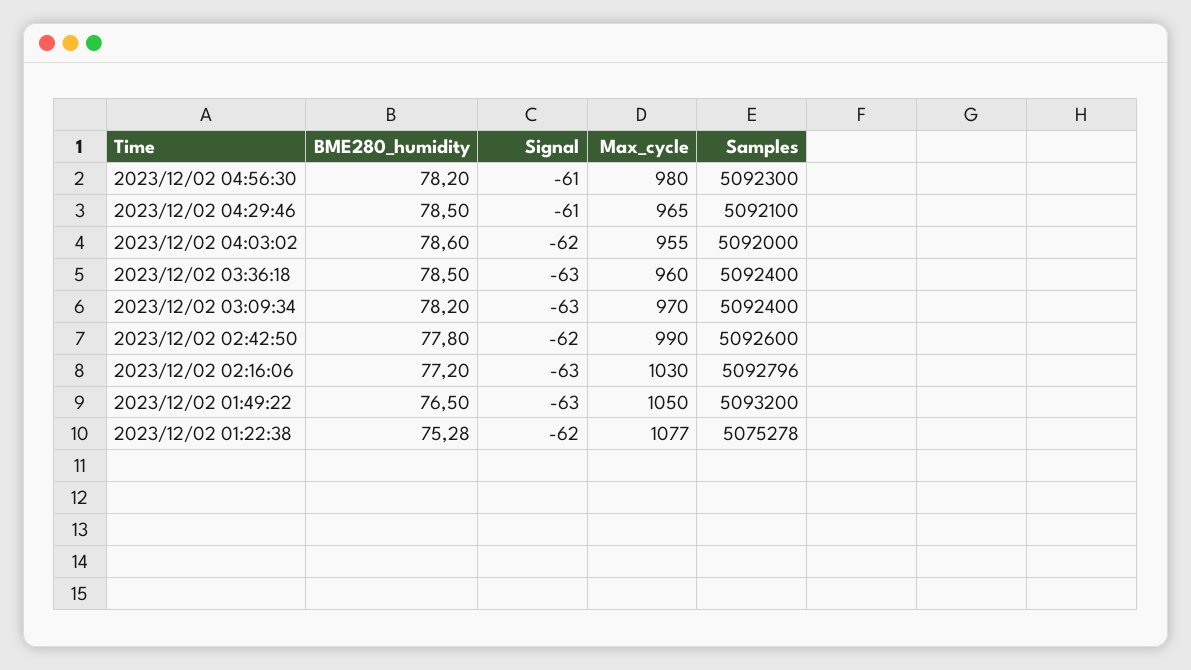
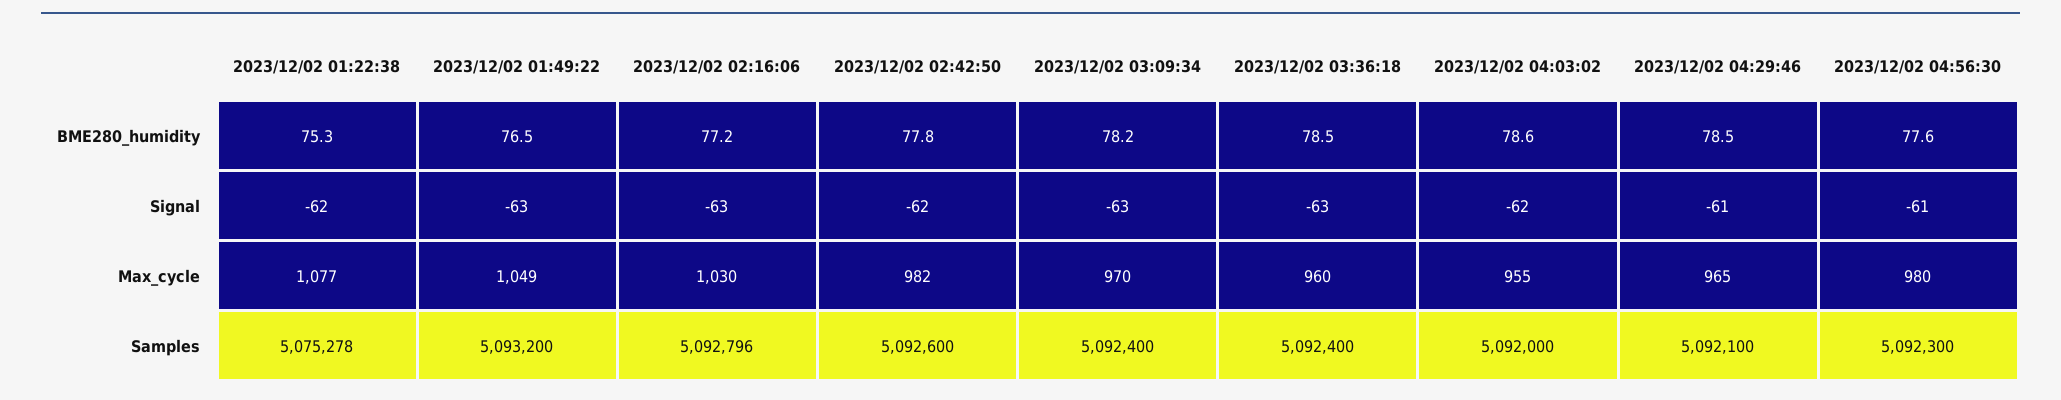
BME280_humidity, 2023/12/02 04:56:30: 78.2 -> 77.6
Max_cycle, 2023/12/02 02:42:50: 990 -> 982
Max_cycle, 2023/12/02 01:49:22: 1050 -> 1049

